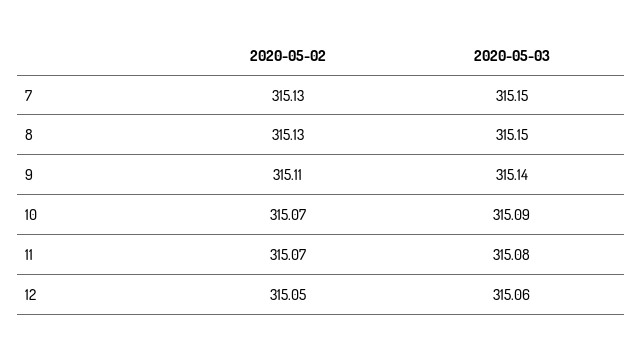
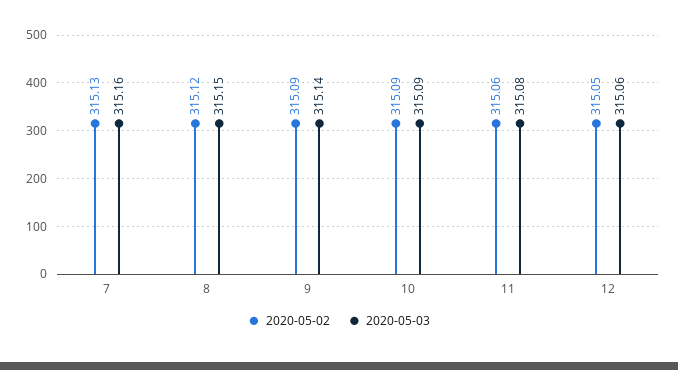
2020-05-03, 7: 315.15 -> 315.16
2020-05-02, 8: 315.13 -> 315.12
2020-05-02, 9: 315.11 -> 315.09
2020-05-02, 10: 315.07 -> 315.09
2020-05-02, 11: 315.07 -> 315.06

